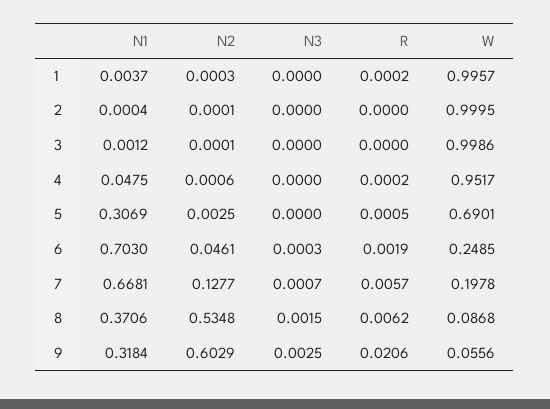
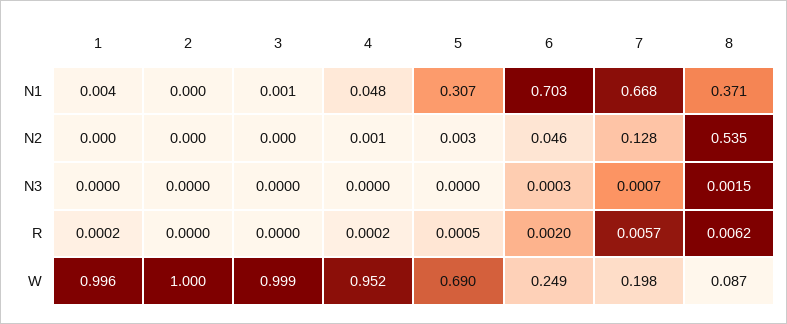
R, 6: 0.0019 -> 0.002
N1, 9: 0.3184 -> none
N2, 9: 0.6029 -> none
N3, 9: 0.0025 -> none
R, 9: 0.0206 -> none
W, 9: 0.0556 -> none

